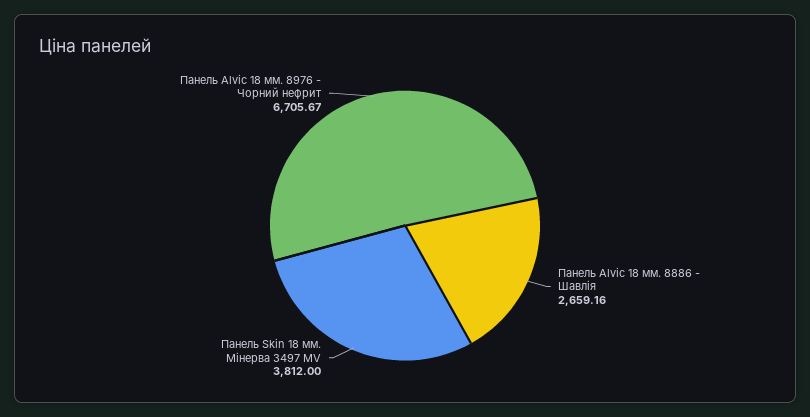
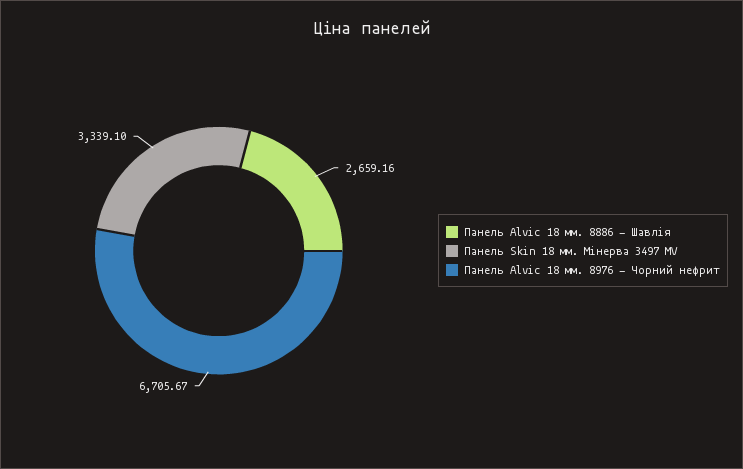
Панель Skin 18 мм. Мінерва 3497 MV: 3812 -> 3339.1

